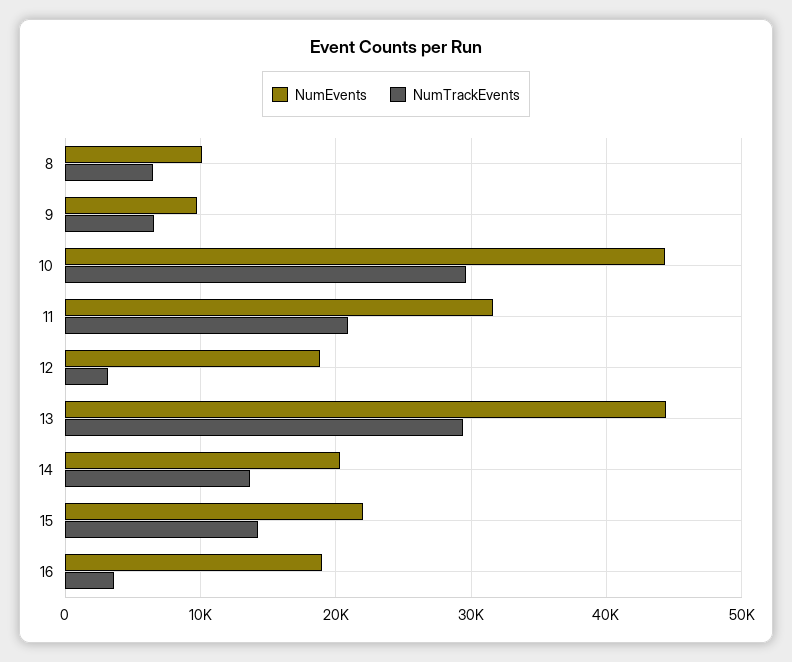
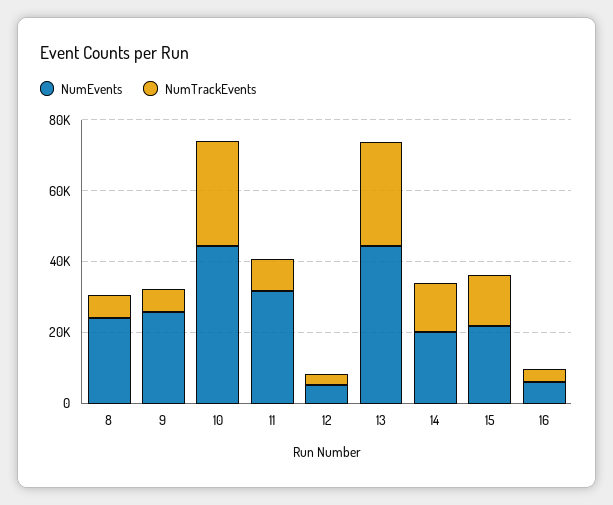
NumEvents, 8: 10000 -> 25000
NumEvents, 9: 10000 -> 25000
NumTrackEvents, 11: 21000 -> 10000
NumEvents, 12: 19000 -> 5000
NumEvents, 16: 19000 -> 5000

